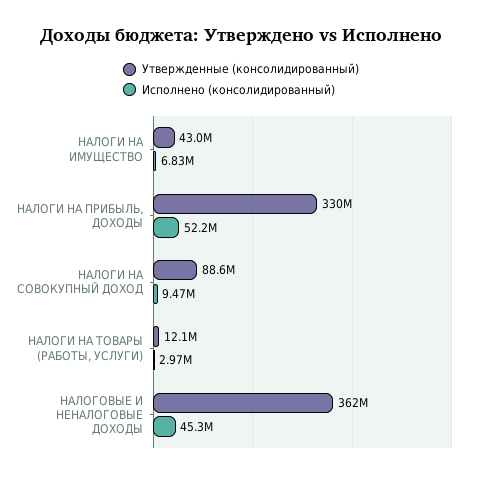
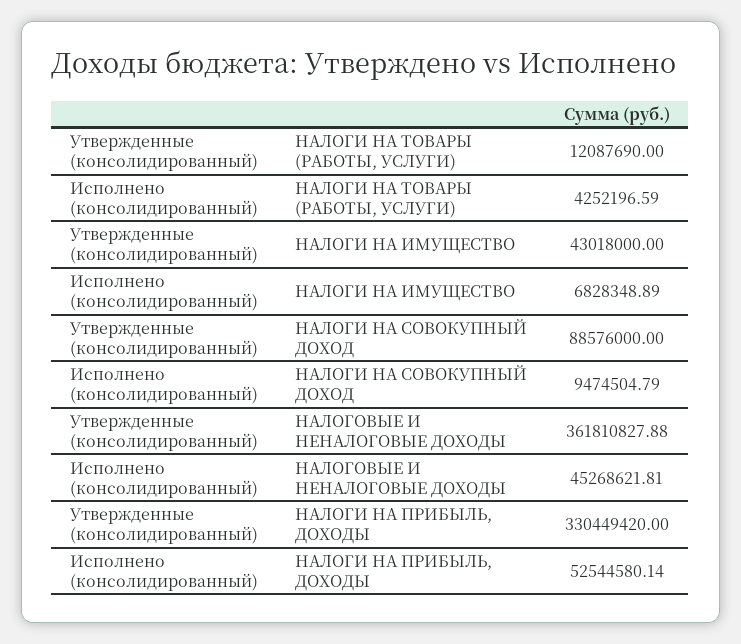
Исполнено (консолидированный), НАЛОГИ НА ПРИБЫЛЬ, ДОХОДЫ: 52200000 -> 52544580.14
Исполнено (консолидированный), НАЛОГИ НА ТОВАРЫ (РАБОТЫ, УСЛУГИ): 2970000 -> 4252196.59

